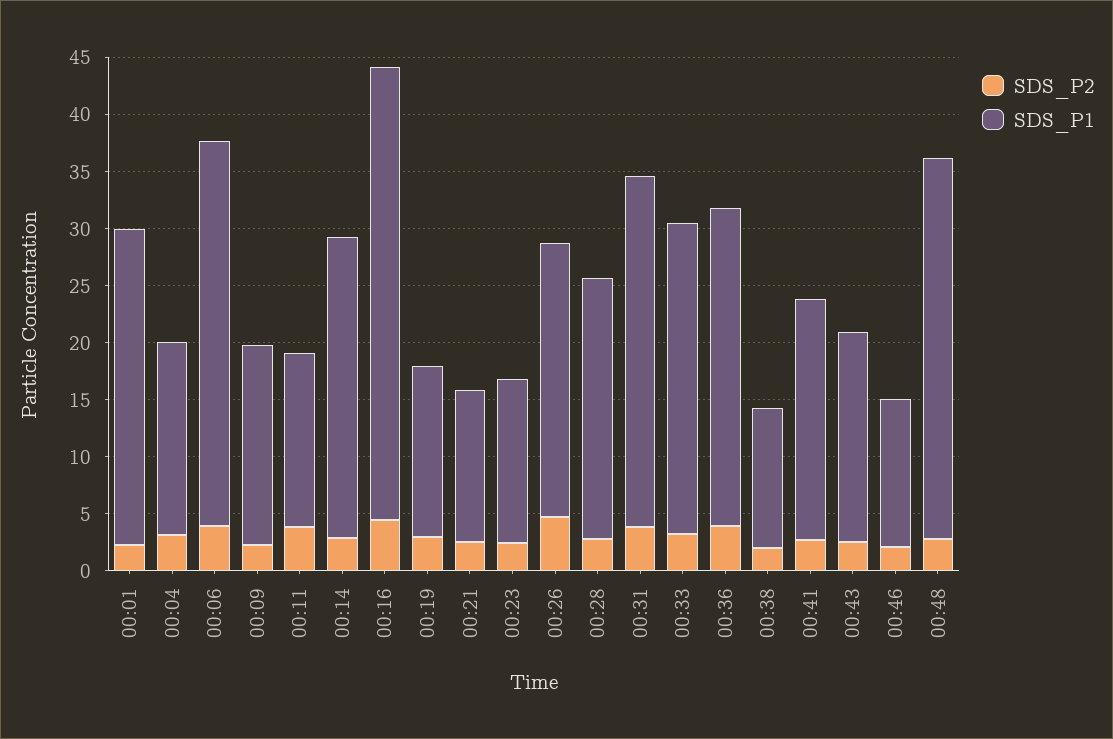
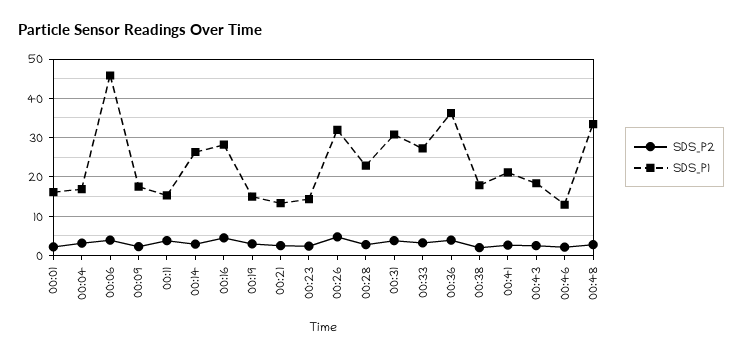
SDS_P1, 00:01: 28 -> 16
SDS_P1, 00:06: 34 -> 46
SDS_P1, 00:16: 40 -> 28
SDS_P1, 00:26: 24 -> 32
SDS_P1, 00:36: 28 -> 36
SDS_P1, 00:38: 12 -> 18

